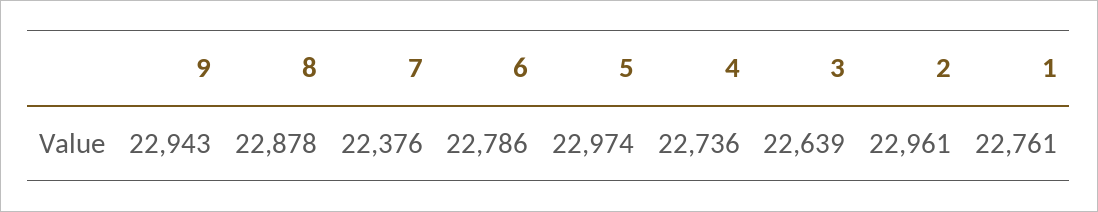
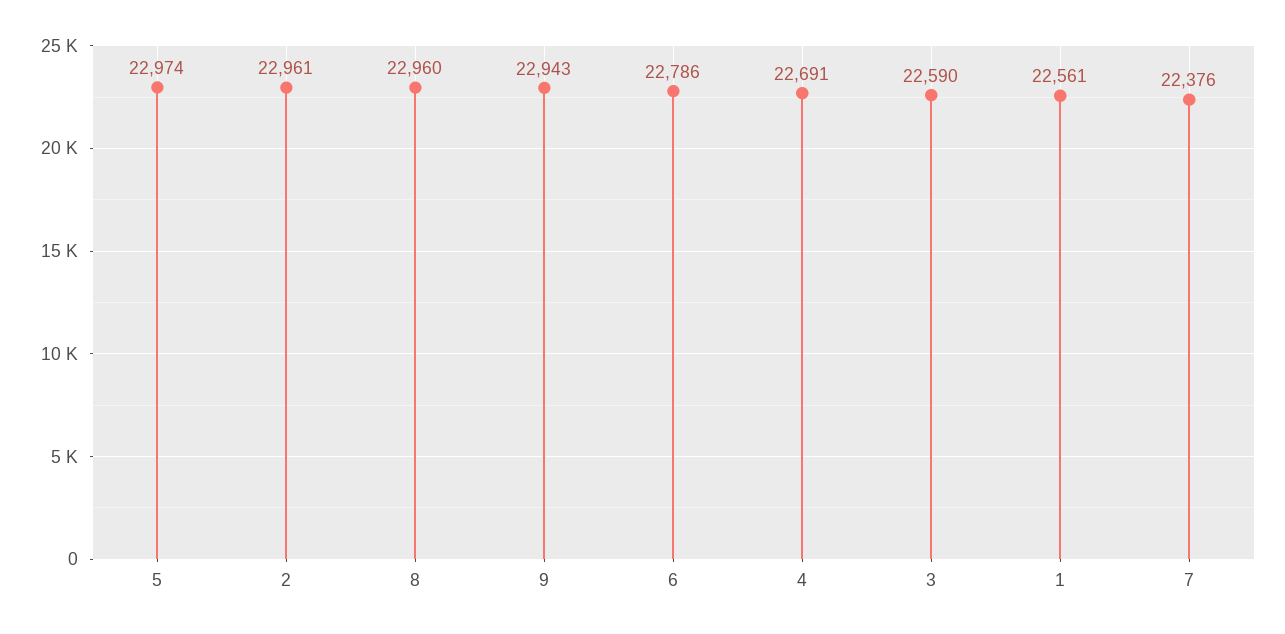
8: 22878 -> 22960
4: 22736 -> 22691
3: 22639 -> 22590
1: 22761 -> 22561

